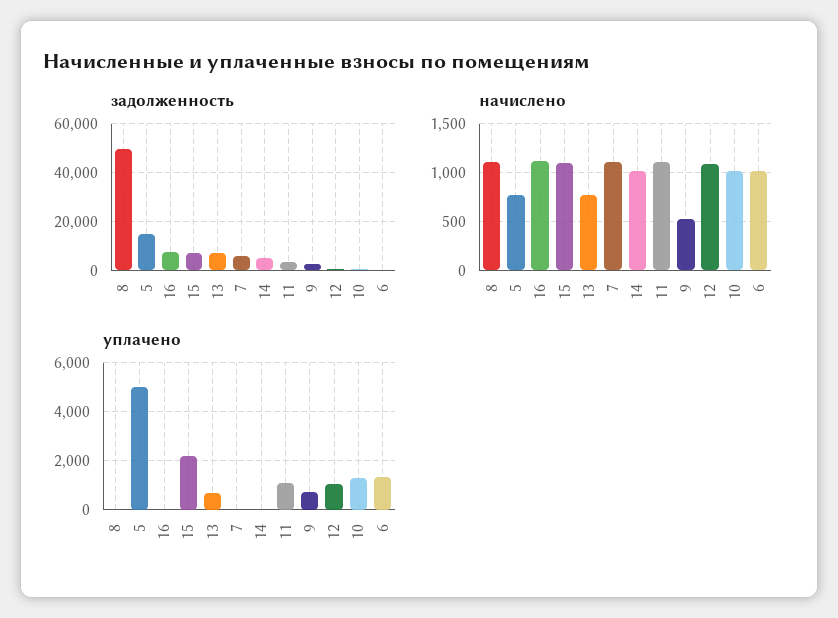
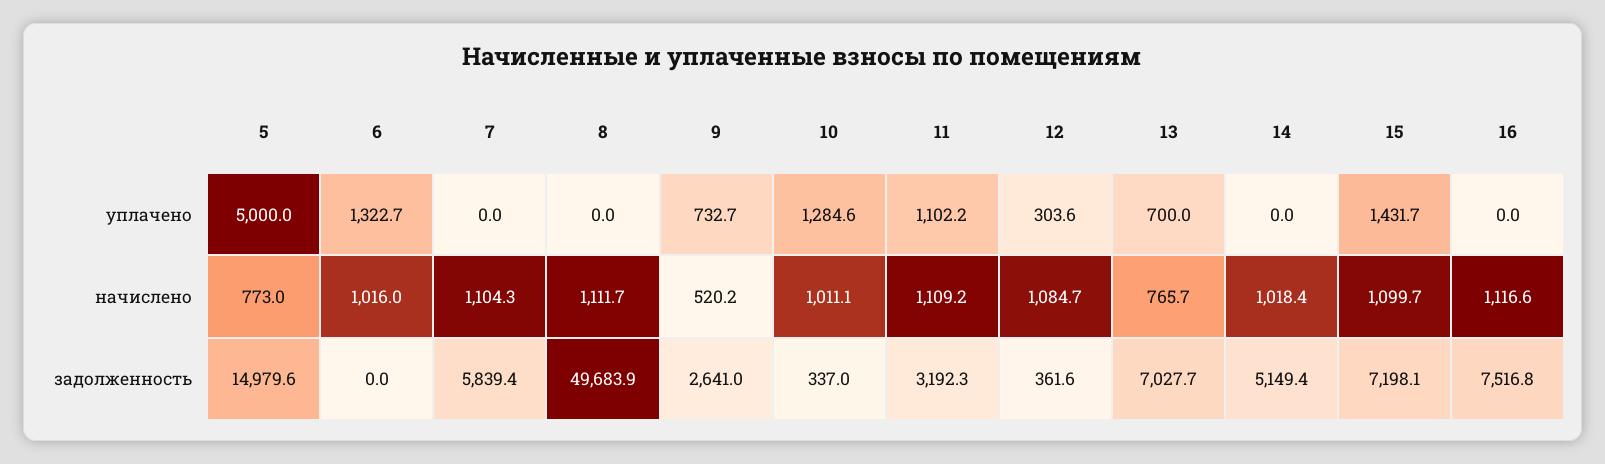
уплачено, 15: 2250 -> 1431.7
уплачено, 12: 1000 -> 303.6

